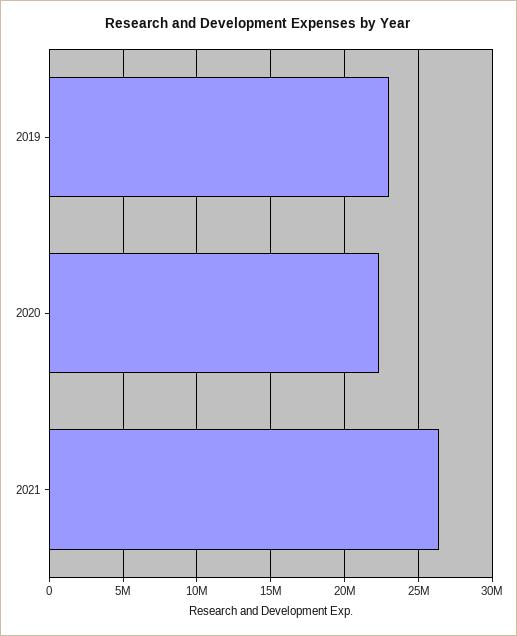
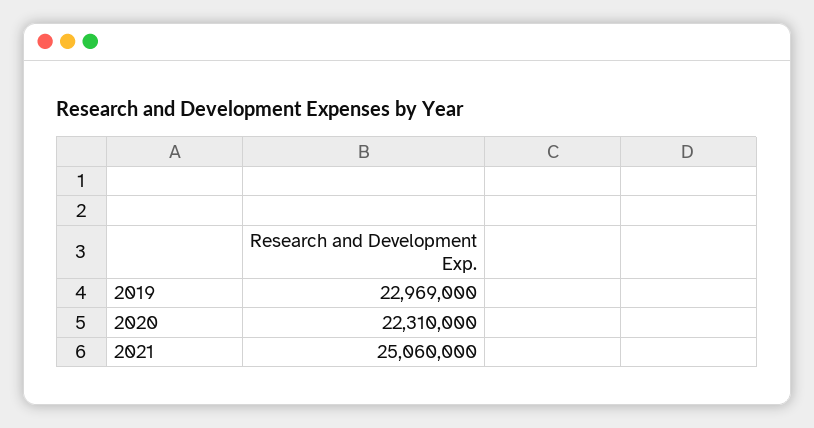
2021: 26500000 -> 25060000

